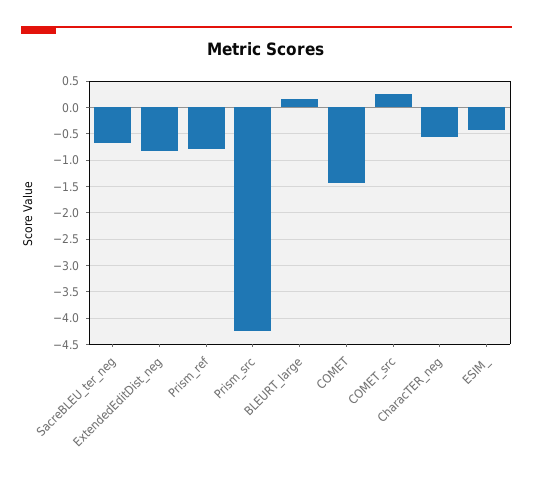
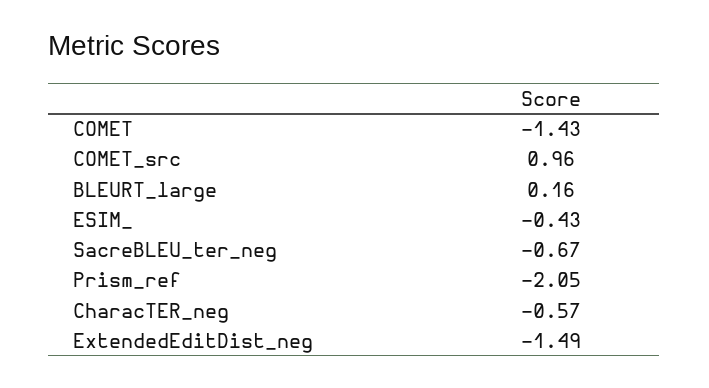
ExtendedEditDist_neg: -0.75 -> -1.49
Prism_ref: -0.75 -> -2.05
Prism_src: -4.25 -> none
COMET_src: 0.25 -> 0.96

